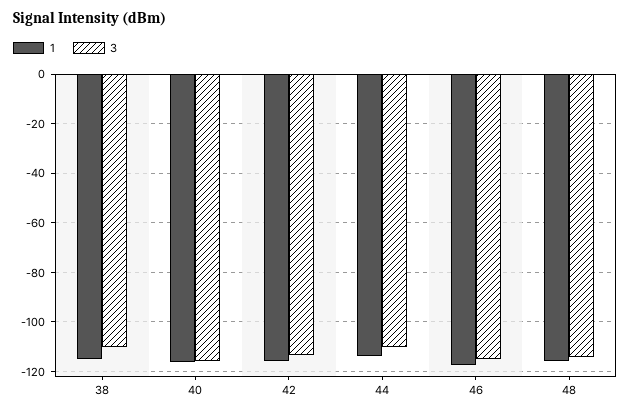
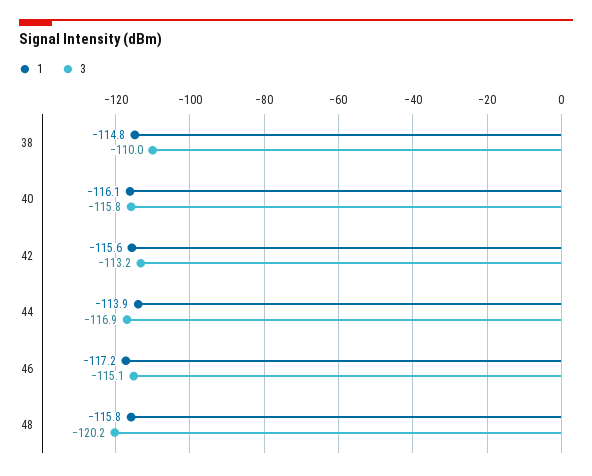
3, 44: -110 -> -116.9
3, 48: -115 -> -120.2

